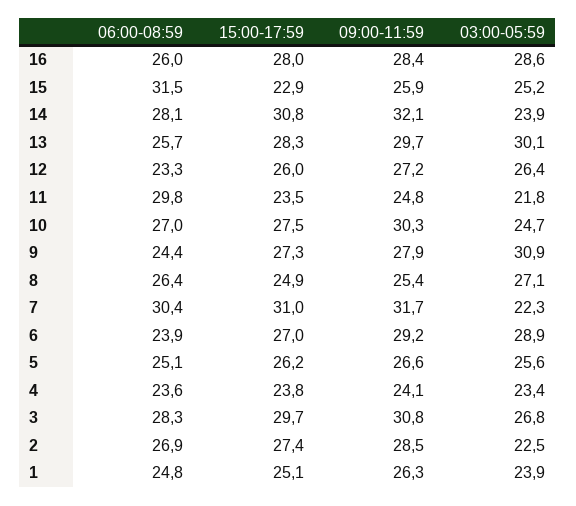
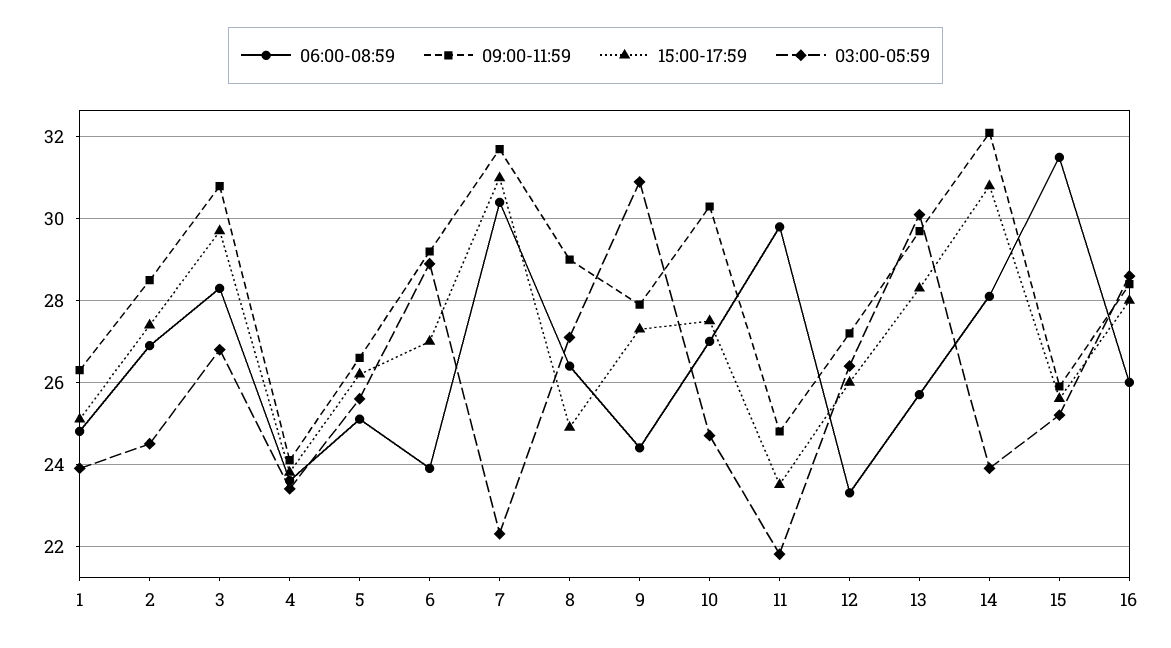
15:00-17:59, 15: 22.9 -> 25.5
09:00-11:59, 8: 25.4 -> 29
03:00-05:59, 2: 22.5 -> 24.5

